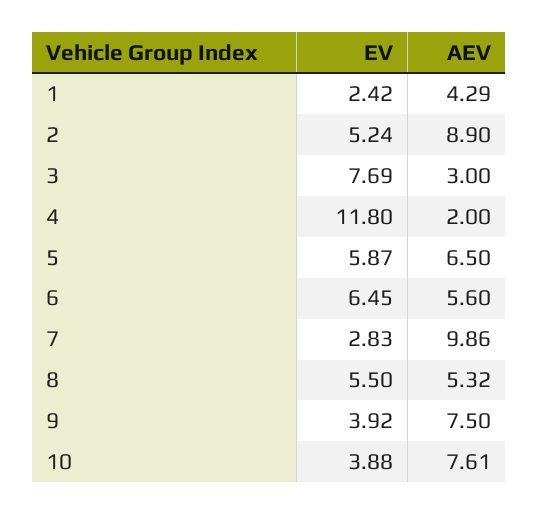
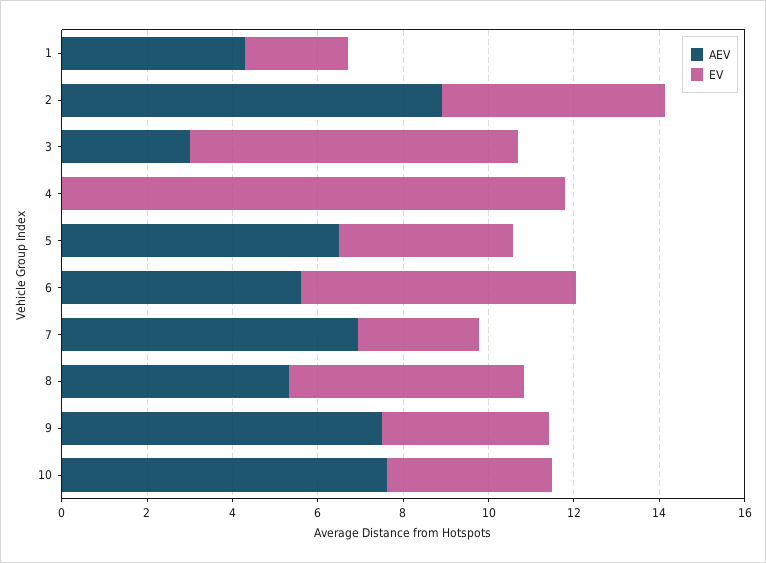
AEV, 4: 2 -> 0
EV, 5: 5.87 -> 4
AEV, 7: 9.86 -> 7

